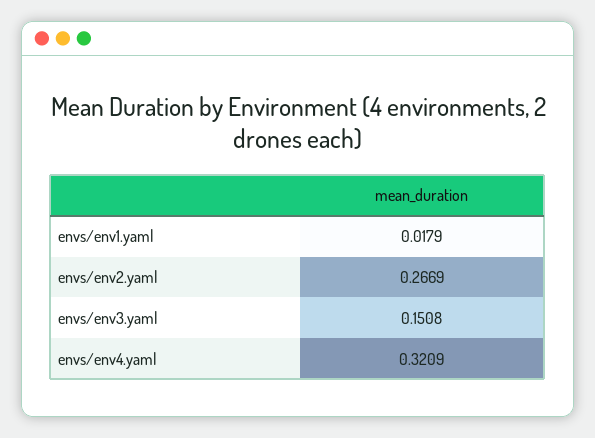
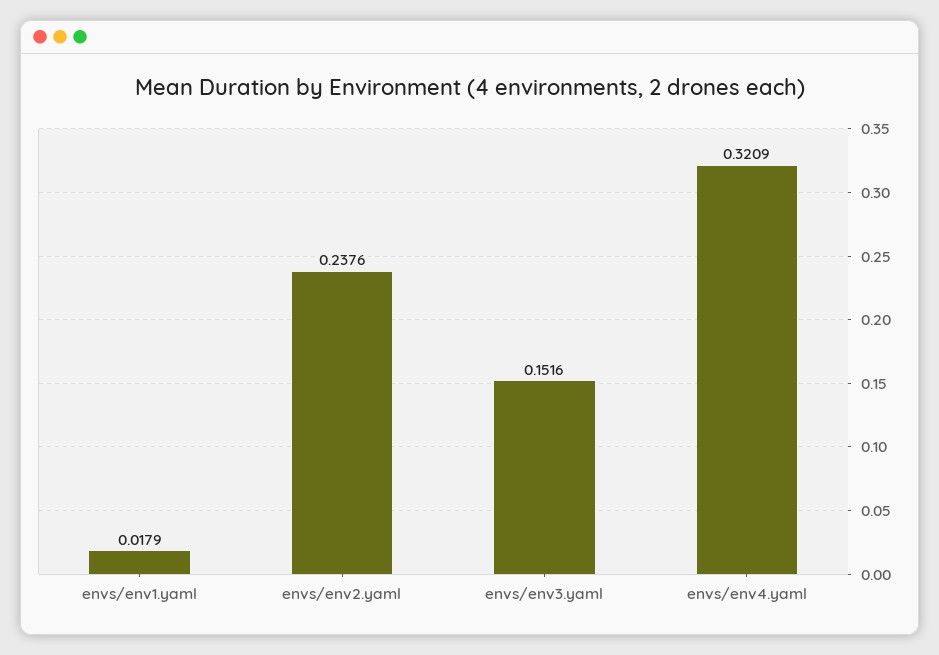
envs/env2.yaml: 0.2669 -> 0.2376
envs/env3.yaml: 0.1508 -> 0.1516

